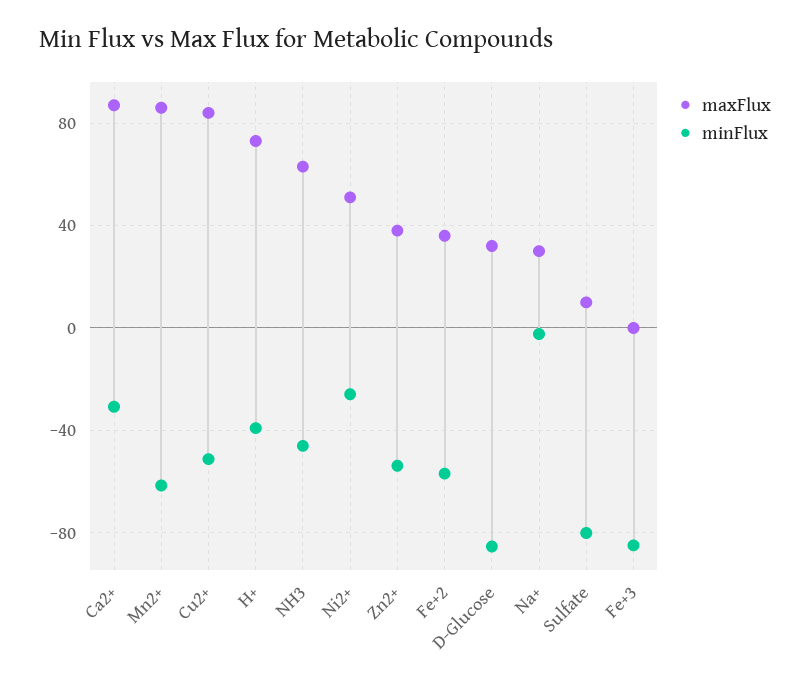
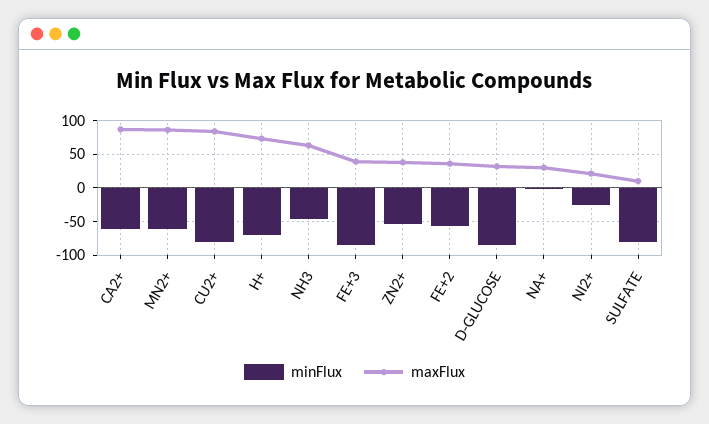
minFlux, Ca2+: -30 -> -60
minFlux, Cu2+: -50 -> -80
minFlux, H+: -40 -> -70
maxFlux, Ni2+: 50 -> 20
maxFlux, Fe+3: 0 -> 40

